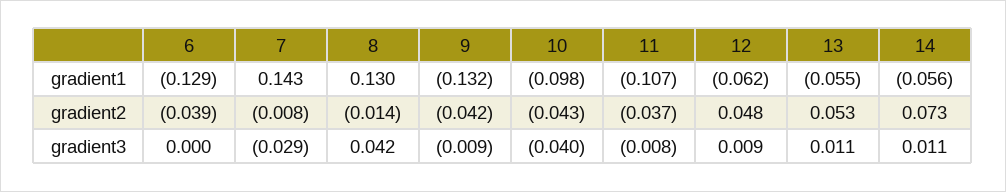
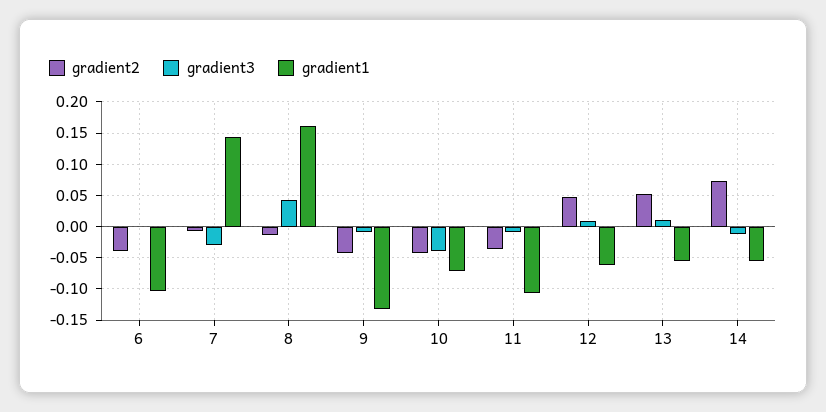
gradient1, 6: -0.129 -> -0.1
gradient1, 8: 0.13 -> 0.16
gradient1, 10: -0.098 -> -0.07
gradient3, 14: 0.011 -> -0.01

